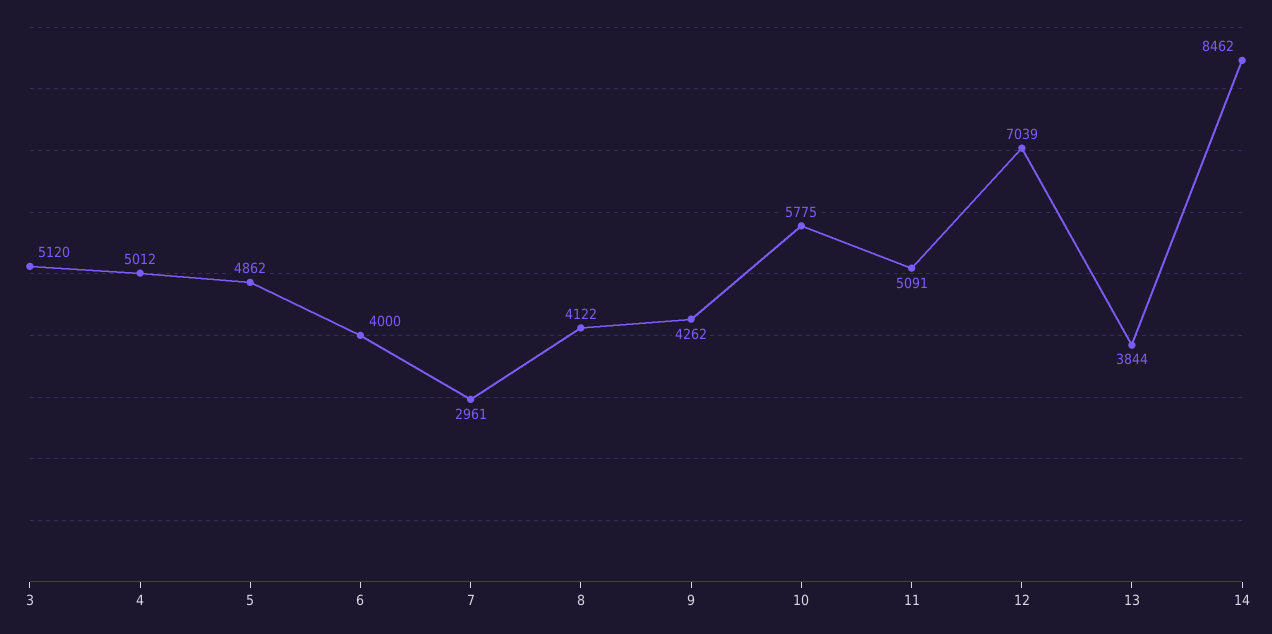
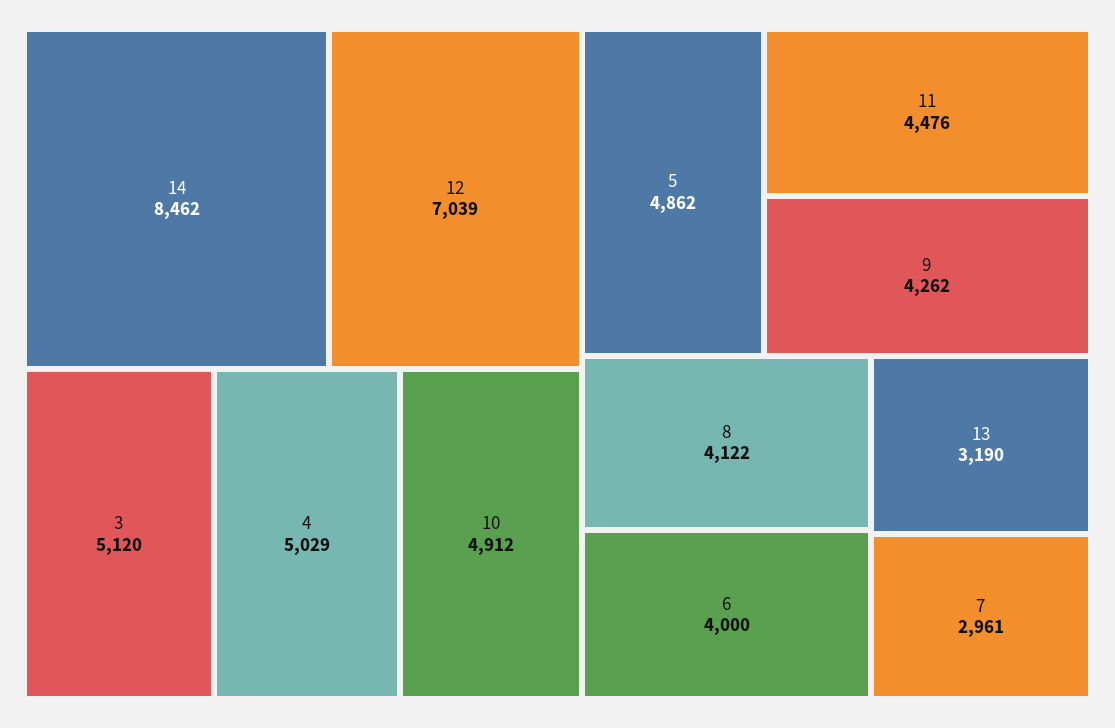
4: 5012 -> 5029
10: 5775 -> 4912
11: 5091 -> 4476
13: 3844 -> 3190

